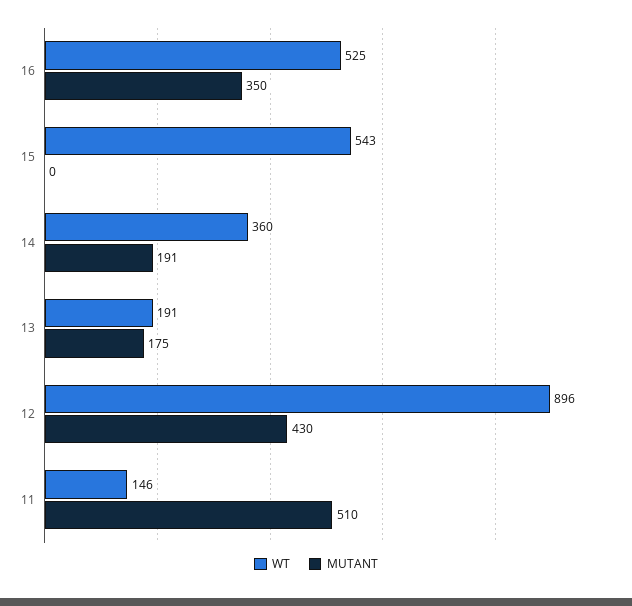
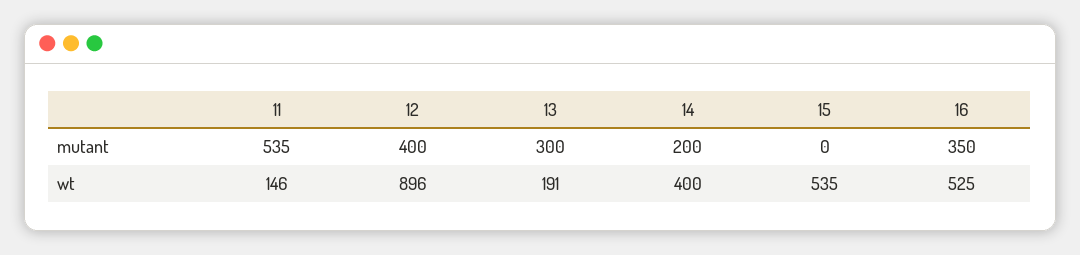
WT, 15: 543 -> 535
WT, 14: 360 -> 400
MUTANT, 14: 191 -> 200
MUTANT, 13: 175 -> 300
MUTANT, 12: 430 -> 400
MUTANT, 11: 510 -> 535

